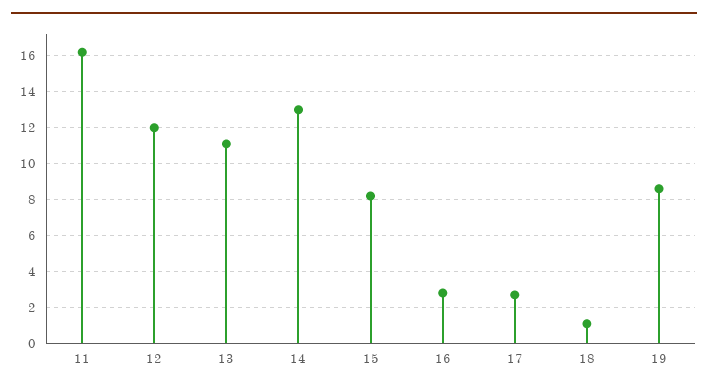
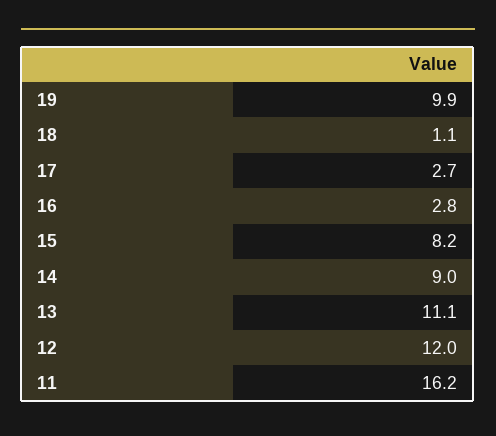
14: 13 -> 9
19: 8.5 -> 9.9

